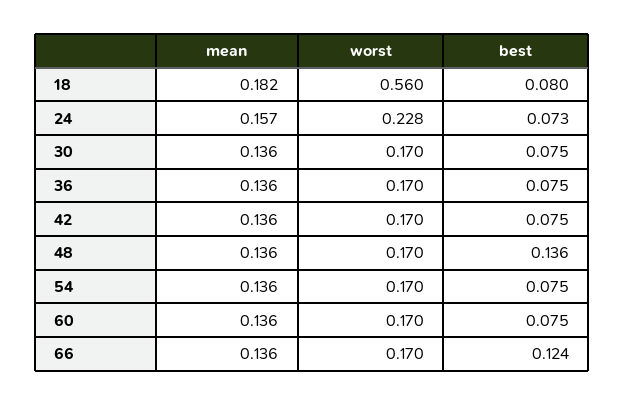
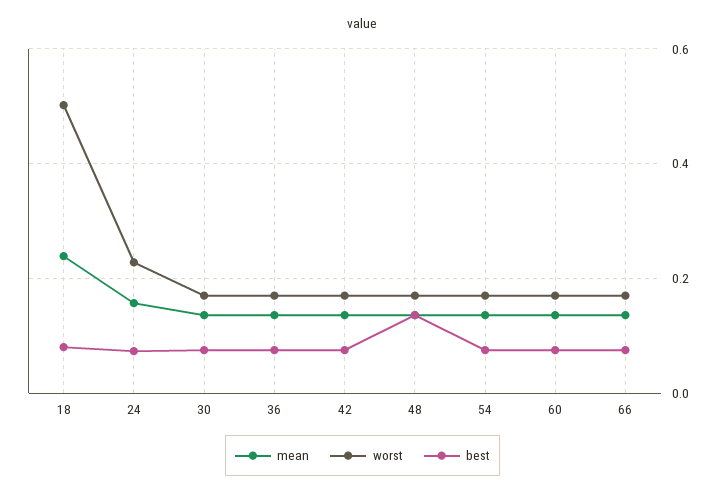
mean, 18: 0.182 -> 0.24
worst, 18: 0.56 -> 0.5
best, 66: 0.124 -> 0.08

